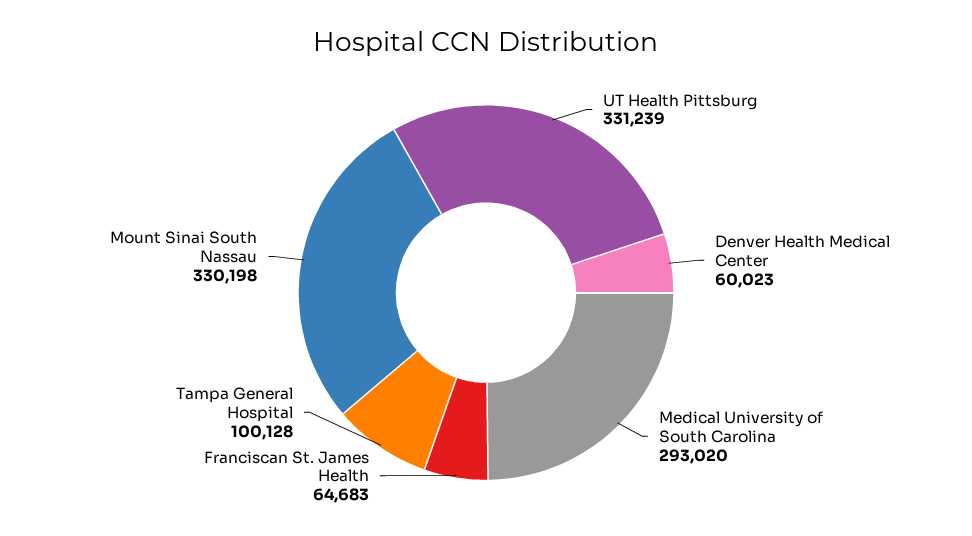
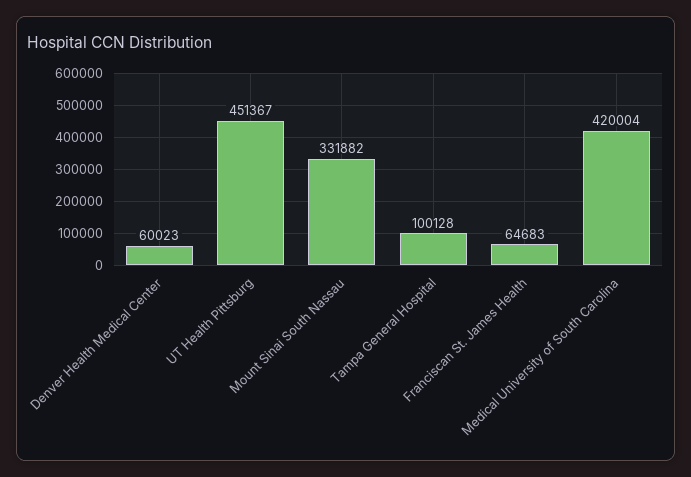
UT Health Pittsburg: 331239 -> 451367
Medical University of South Carolina: 293020 -> 420004
Mount Sinai South Nassau: 330198 -> 331882

